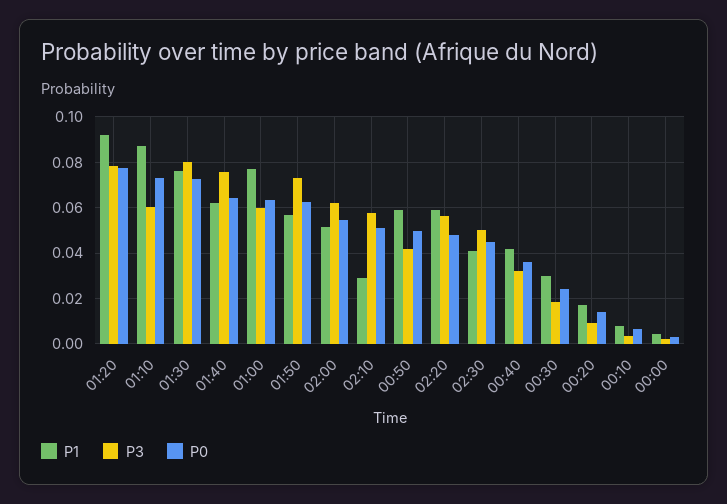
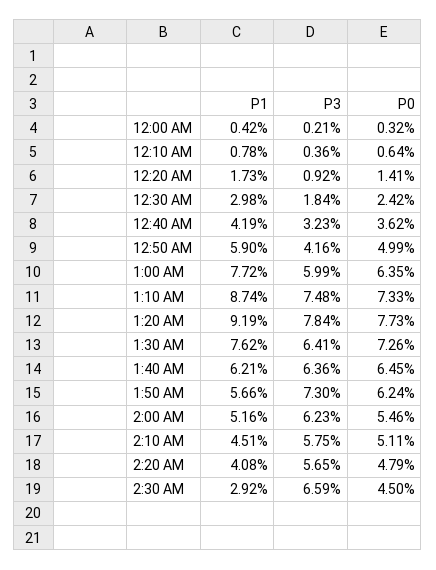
P3, 01:10: 0.06 -> 0.0748
P3, 01:30: 0.08 -> 0.0641
P3, 01:40: 0.075 -> 0.0636
P1, 02:10: 0.03 -> 0.0451
P1, 02:20: 0.06 -> 0.0408
P1, 02:30: 0.04 -> 0.0292
P3, 02:30: 0.05 -> 0.0659

